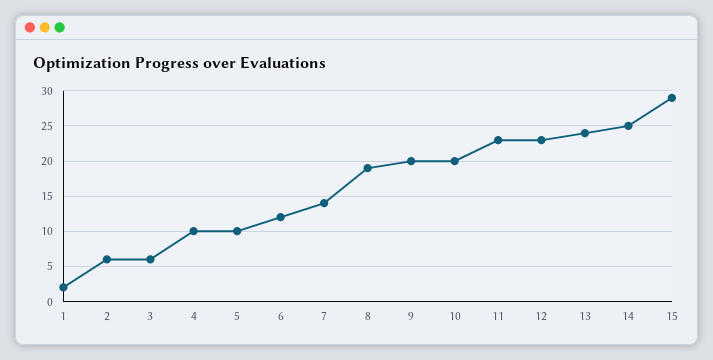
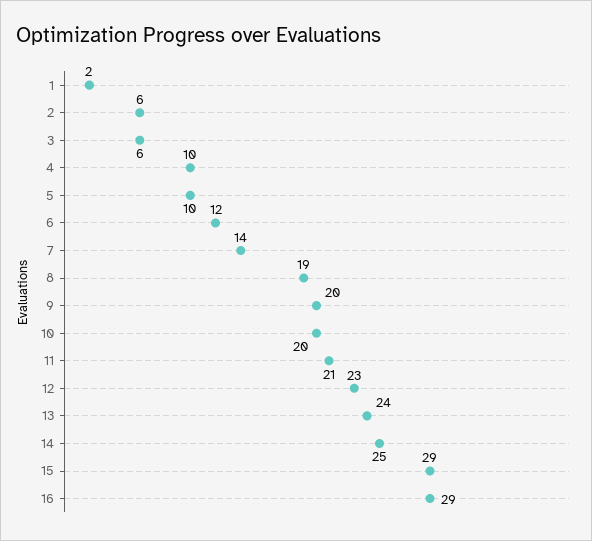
11: 23 -> 21
16: none -> 29

